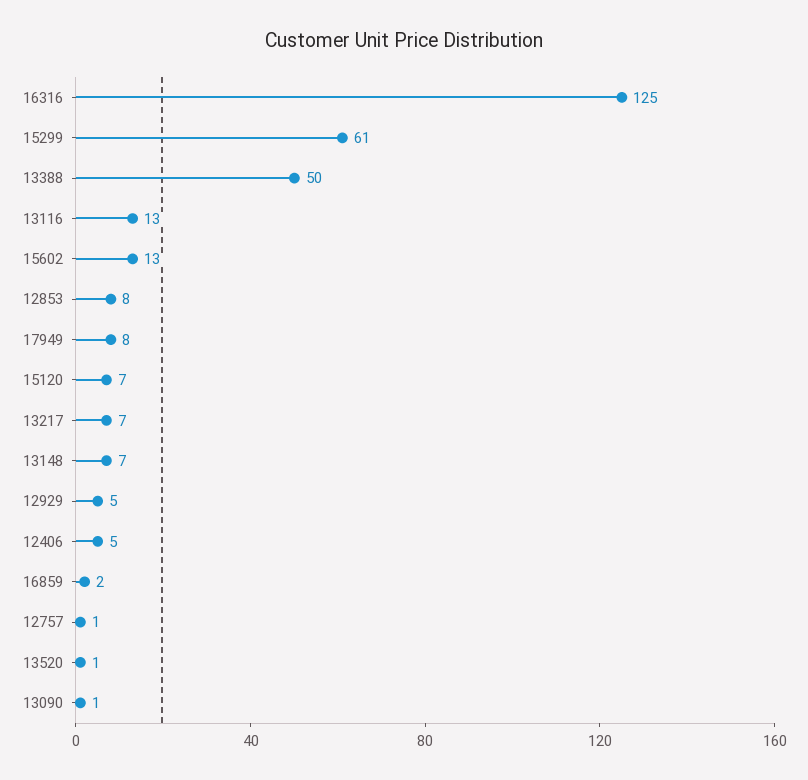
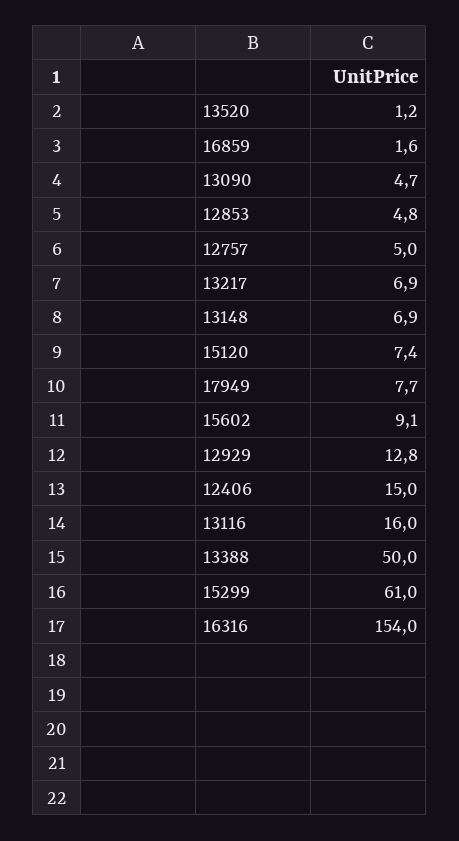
16316: 125 -> 154
13116: 13 -> 16
15602: 13 -> 9.1
12853: 8 -> 4.8
12929: 5 -> 12.8
12406: 5 -> 15
12757: 1 -> 5
13090: 1 -> 4.7

